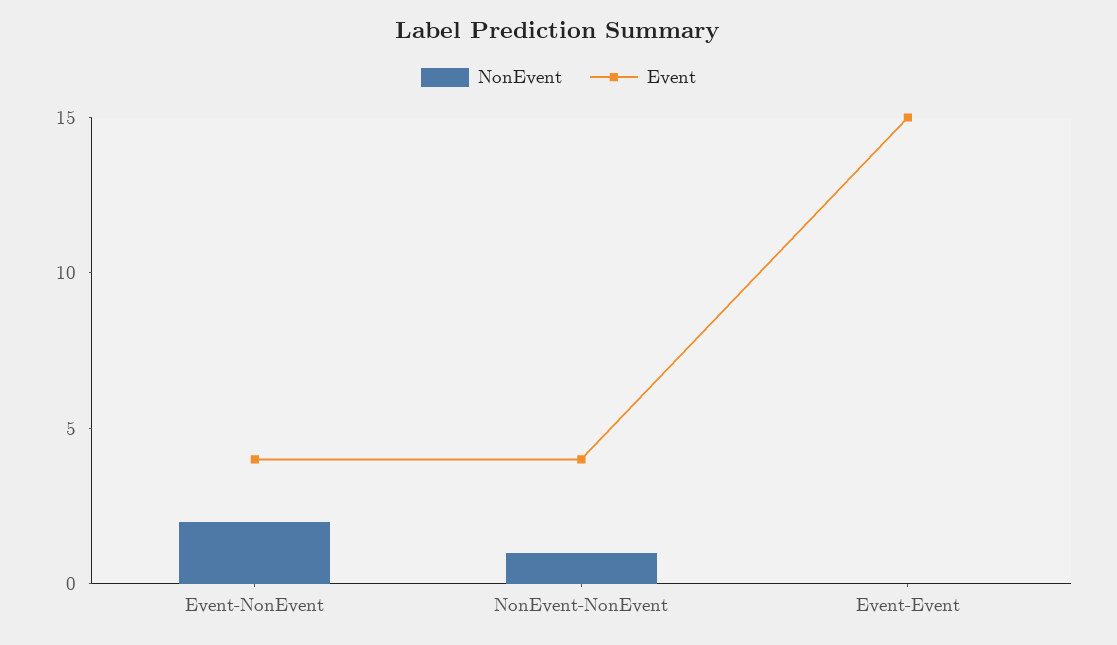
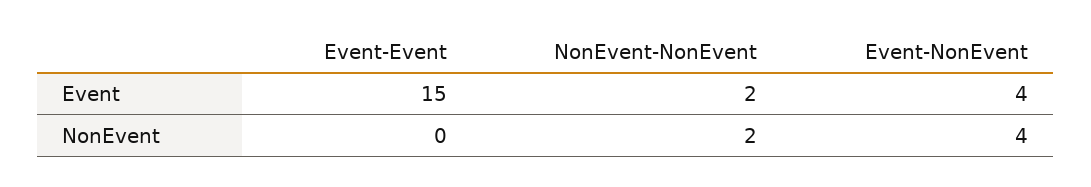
NonEvent, Event-NonEvent: 2 -> 4
NonEvent, NonEvent-NonEvent: 1 -> 2
Event, NonEvent-NonEvent: 4 -> 2

